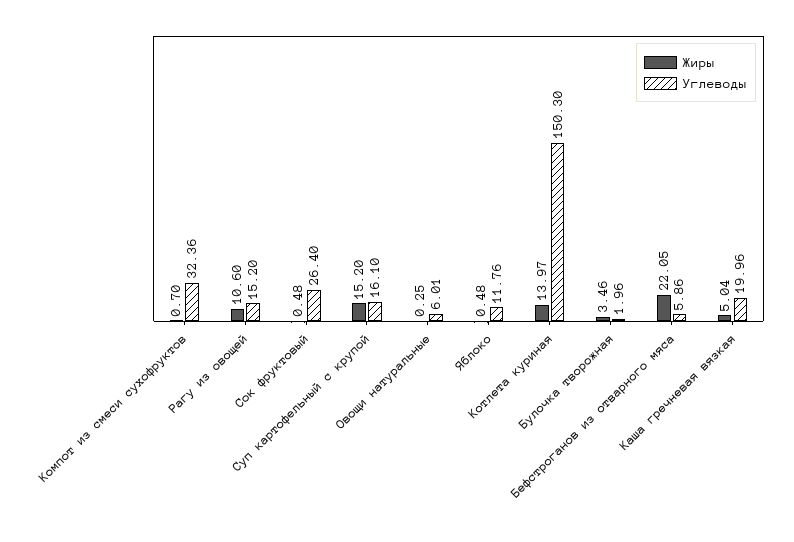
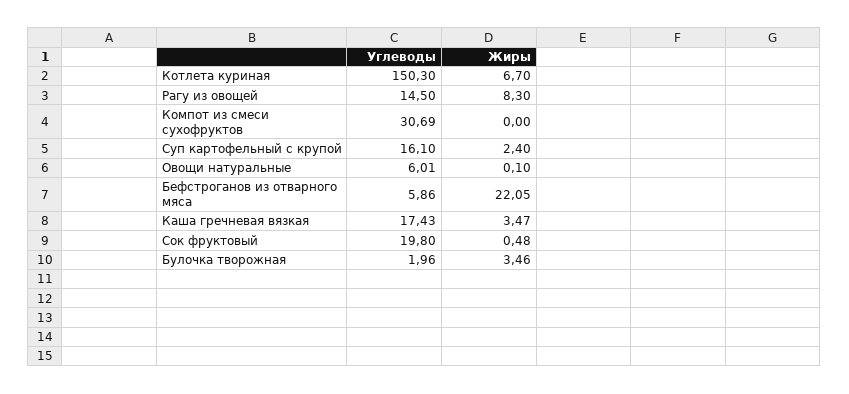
Жиры, Компот из смеси сухофруктов: 0.7 -> 0
Углеводы, Компот из смеси сухофруктов: 32.36 -> 30.69
Жиры, Рагу из овощей: 10.6 -> 8.3
Углеводы, Рагу из овощей: 15.2 -> 14.5
Углеводы, Сок фруктовый: 26.4 -> 19.8
Жиры, Суп картофельный с крупой: 15.2 -> 2.4
Жиры, Овощи натуральные: 0.25 -> 0.1
Жиры, Яблоко: 0.48 -> none
Углеводы, Яблоко: 11.76 -> none
Жиры, Котлета куриная: 13.97 -> 6.7
Жиры, Каша гречневая вязкая: 5.04 -> 3.47
Углеводы, Каша гречневая вязкая: 19.96 -> 17.43

